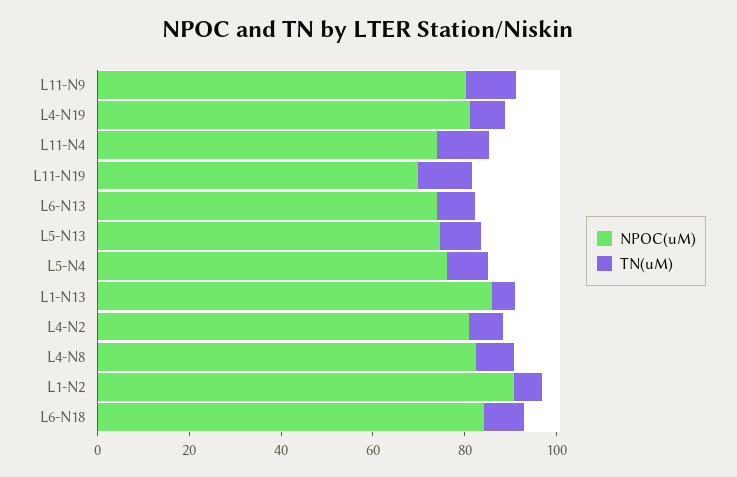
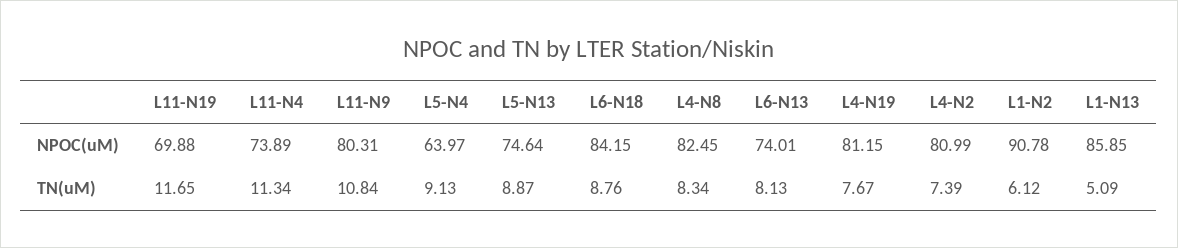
NPOC(uM), L5-N4: 75 -> 63.97

